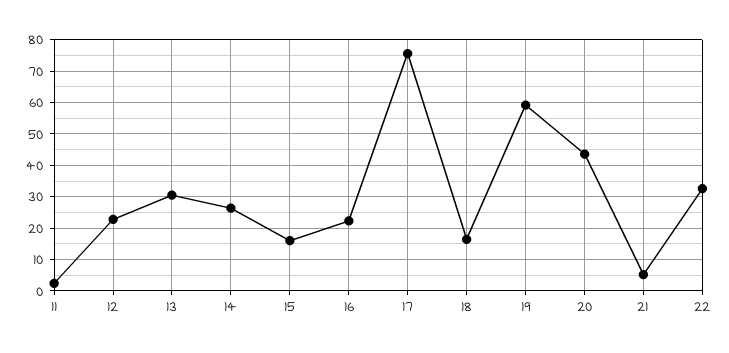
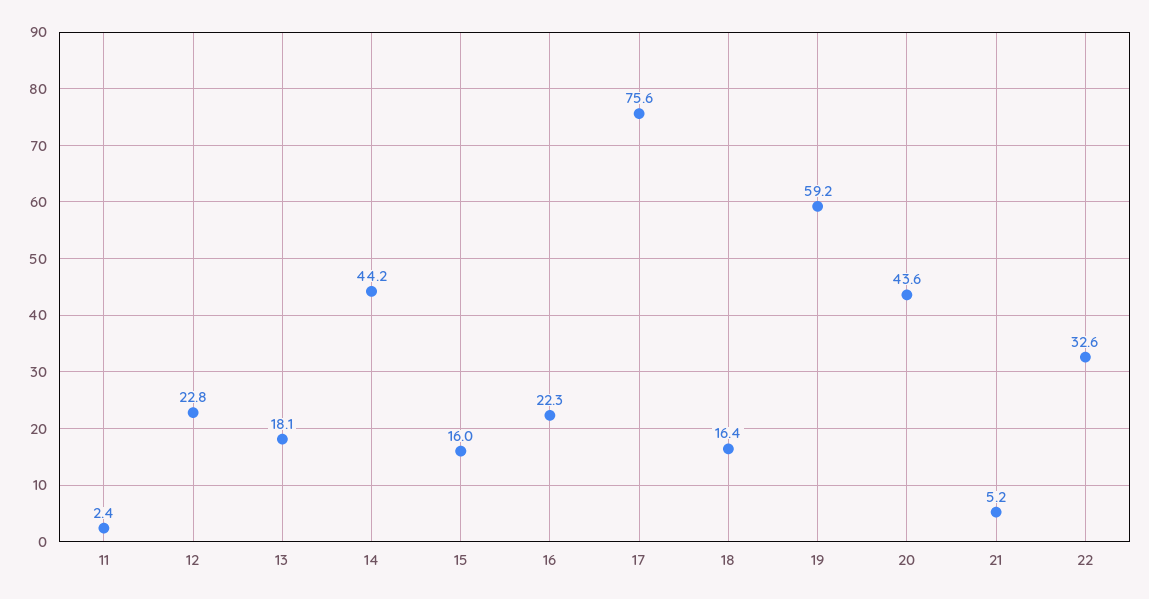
13: 30 -> 18.1
14: 26 -> 44.2

